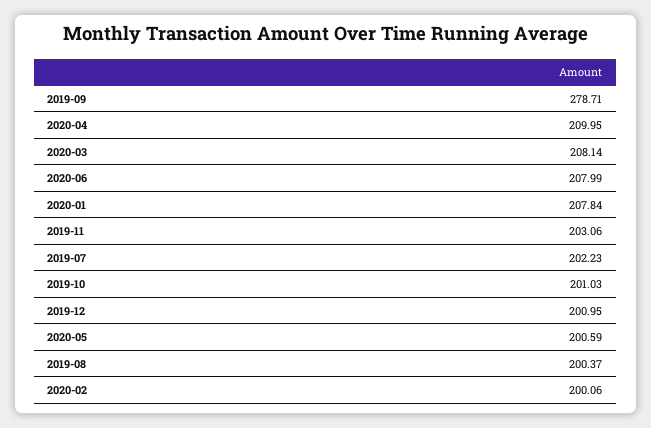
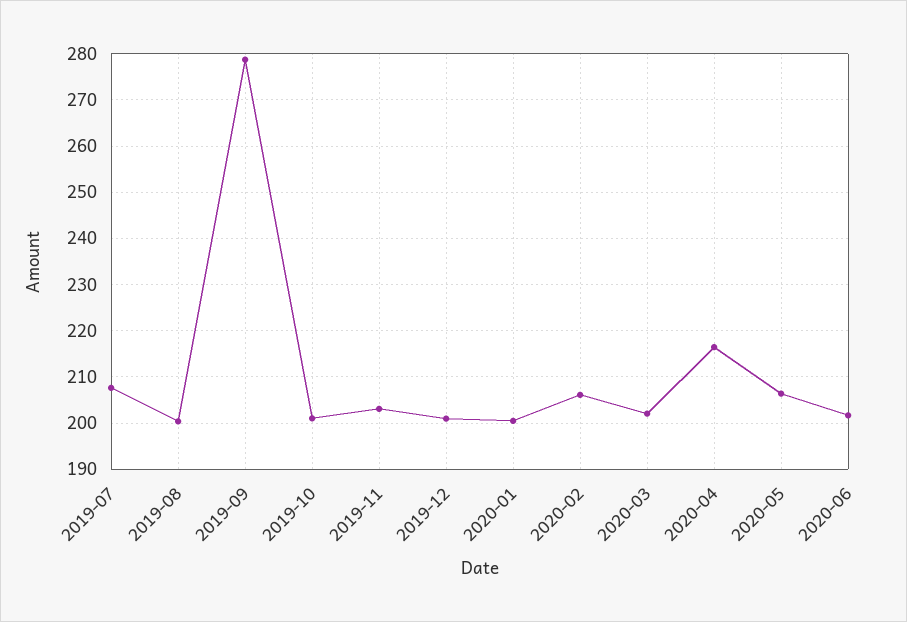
2020-04: 209.95 -> 216
2020-03: 208.14 -> 202
2020-06: 207.99 -> 202
2020-01: 207.84 -> 200
2019-07: 202.23 -> 208
2020-05: 200.59 -> 206
2020-02: 200.06 -> 206

